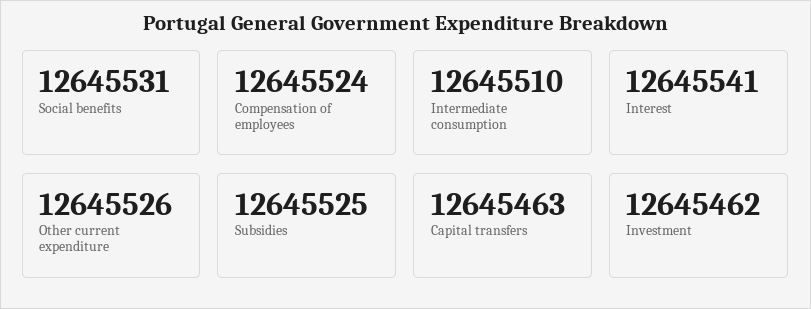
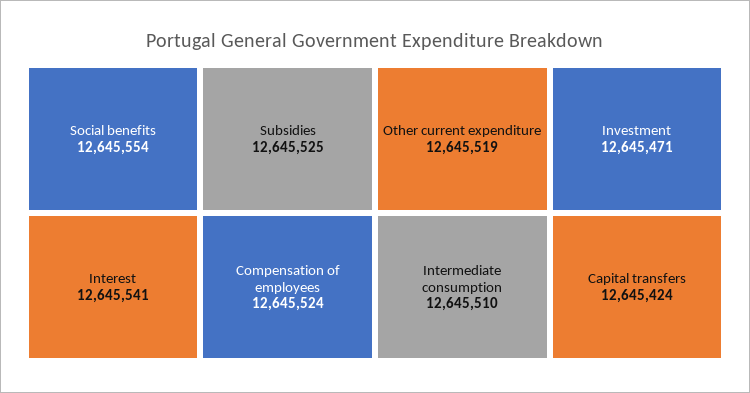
Social benefits: 12645531 -> 12645554
Other current expenditure: 12645526 -> 12645519
Capital transfers: 12645463 -> 12645424
Investment: 12645462 -> 12645471

